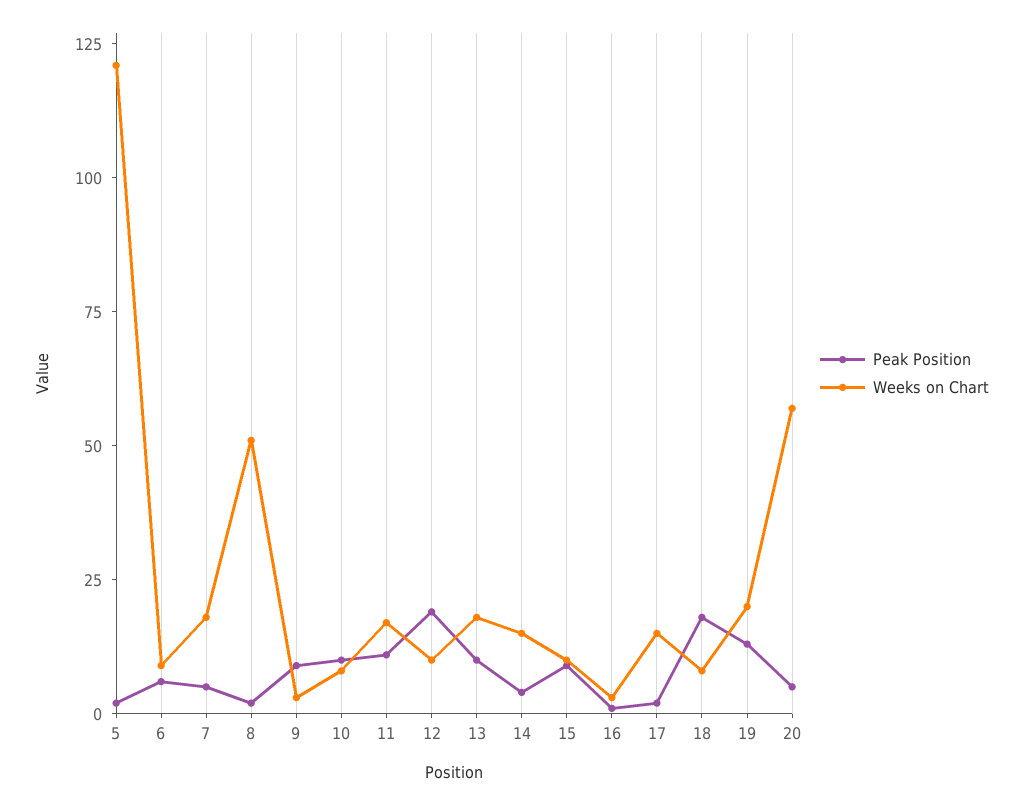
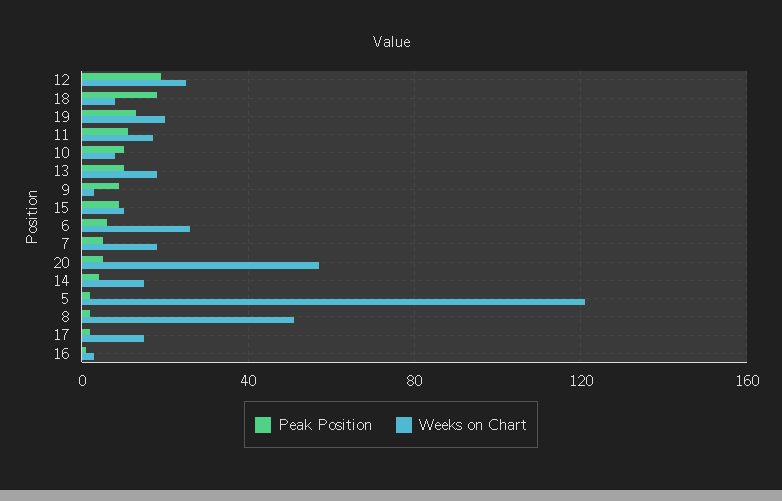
Weeks on Chart, 6: 10 -> 25
Weeks on Chart, 12: 10 -> 25

